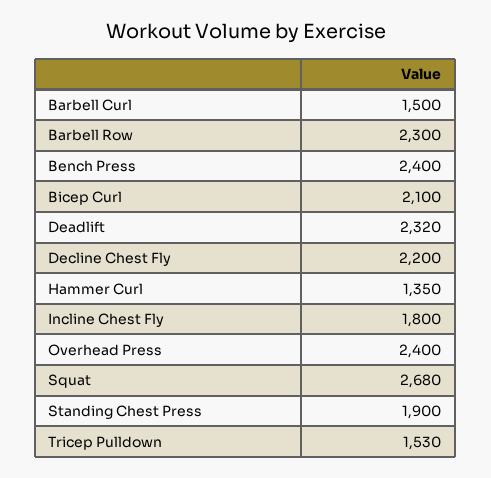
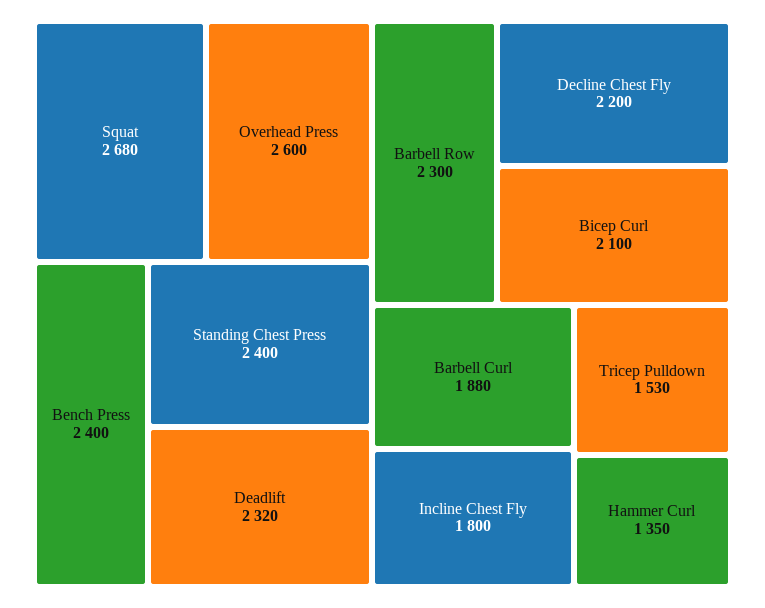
Barbell Curl: 1500 -> 1880
Overhead Press: 2400 -> 2600
Standing Chest Press: 1900 -> 2400

